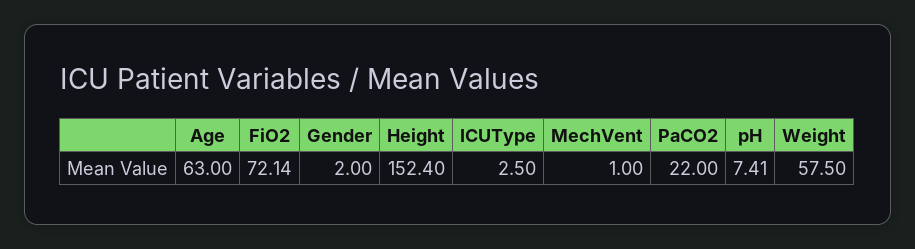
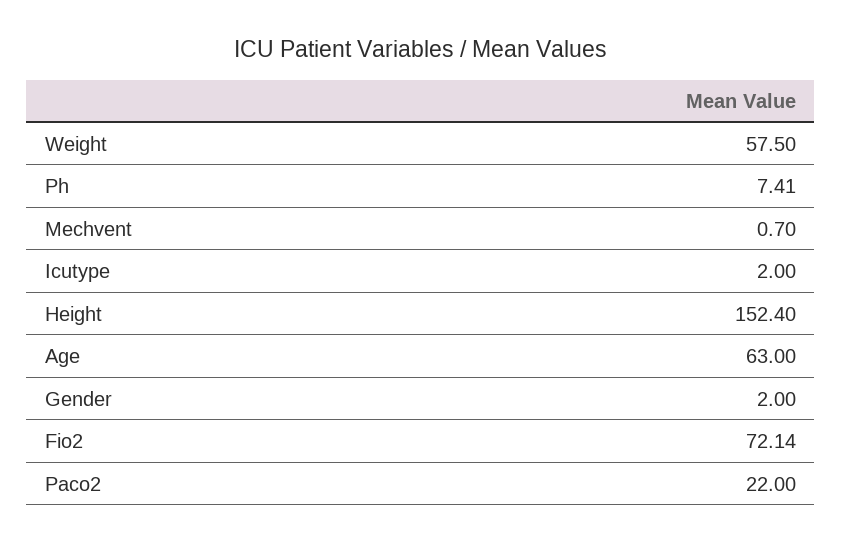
ICUType: 2.5 -> 2
MechVent: 1 -> 0.7

